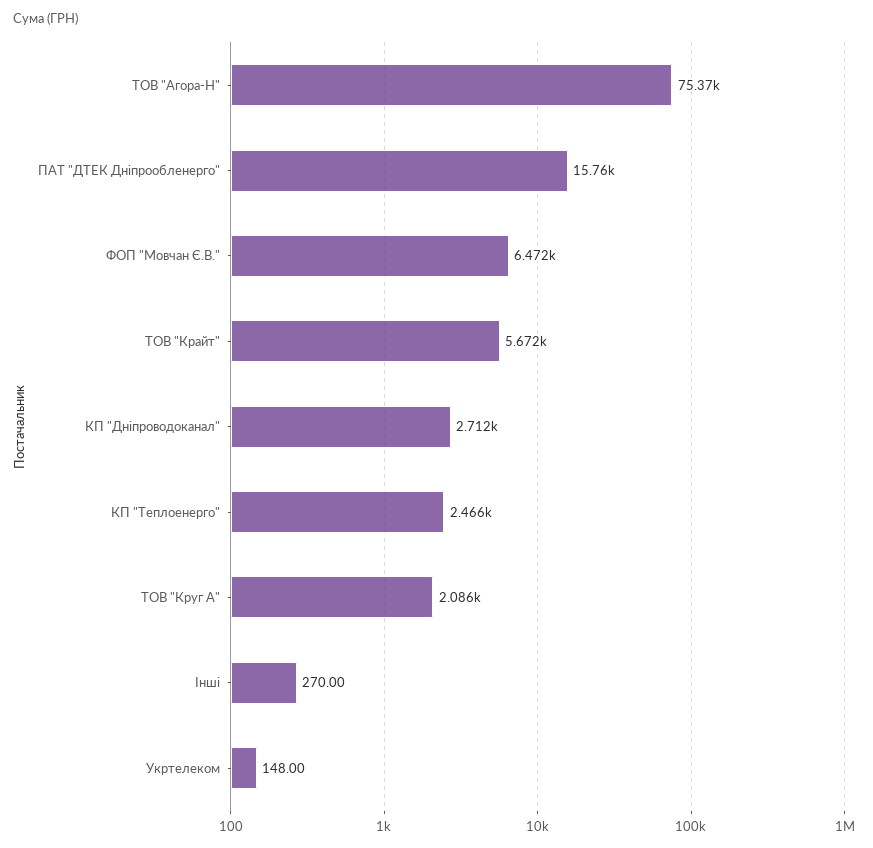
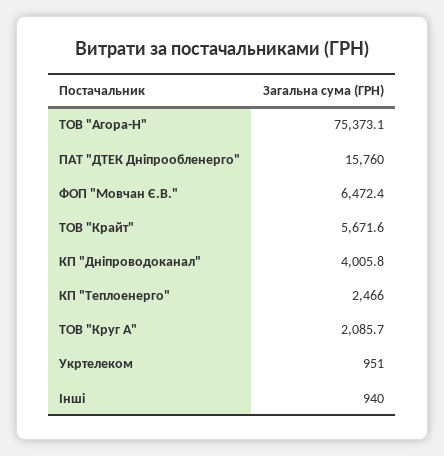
КП "Дніпроводоканал": 2712 -> 4005.8
Інші: 270 -> 940
Укртелеком: 148 -> 951

